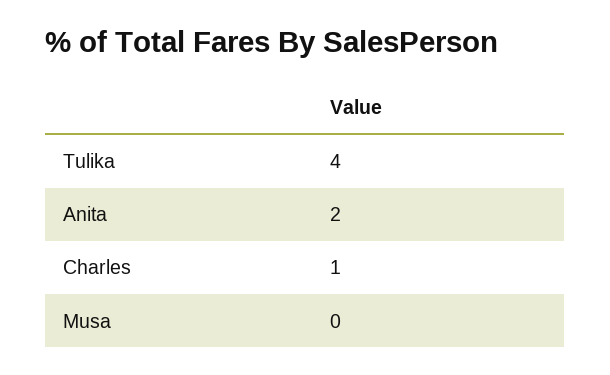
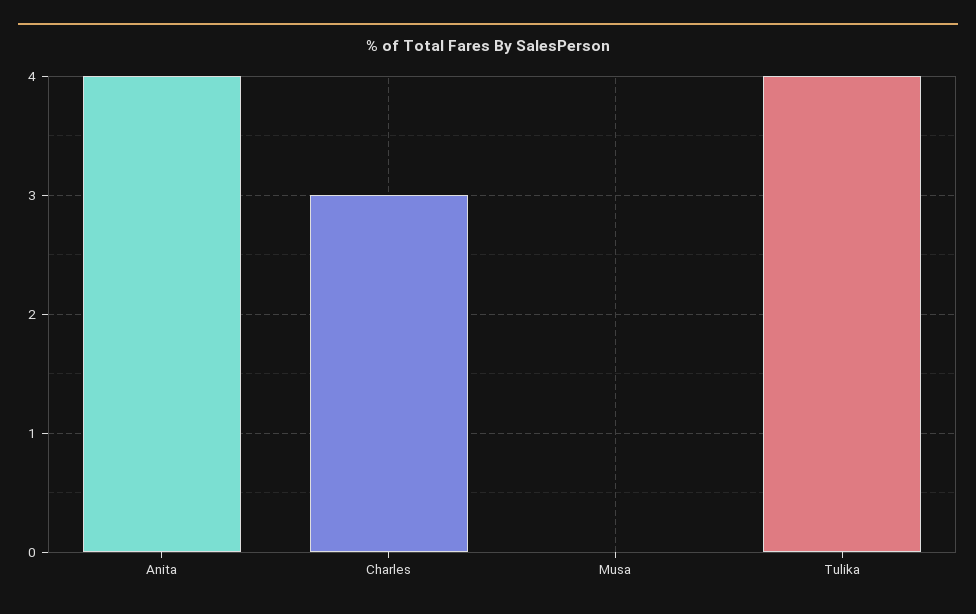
Anita: 2 -> 4
Charles: 1 -> 3

